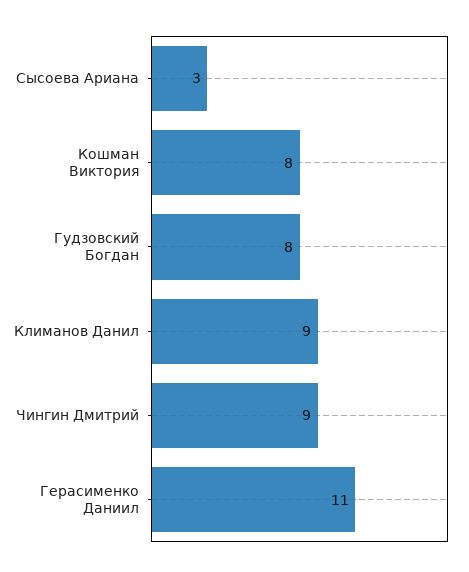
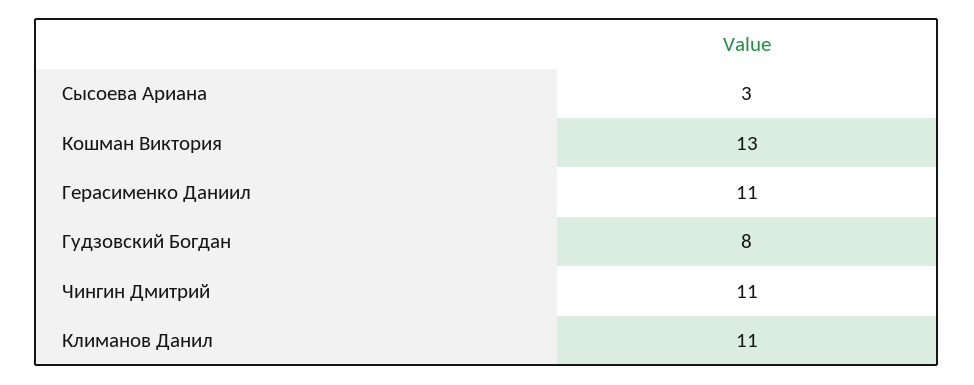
Кошман Виктория: 8 -> 13
Климанов Данил: 9 -> 11
Чингин Дмитрий: 9 -> 11

